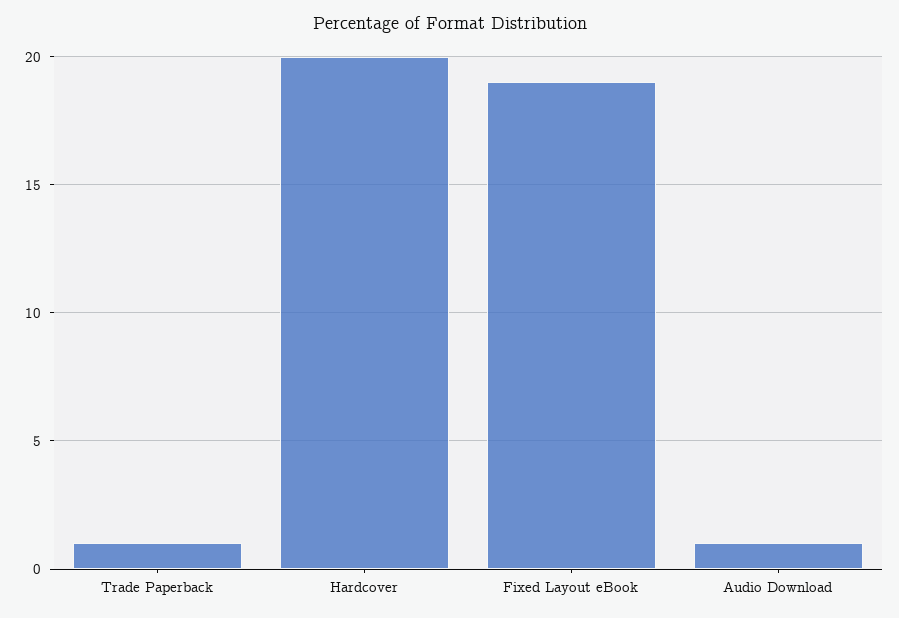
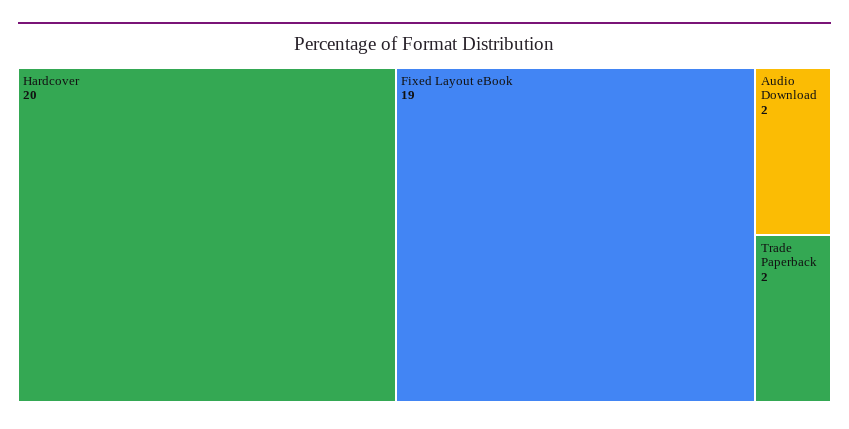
Trade Paperback: 1 -> 2
Audio Download: 1 -> 2

